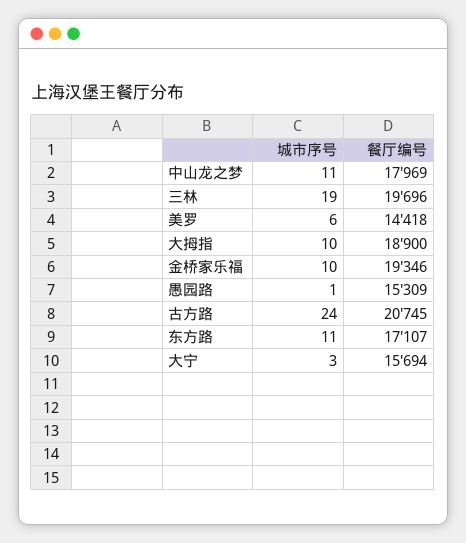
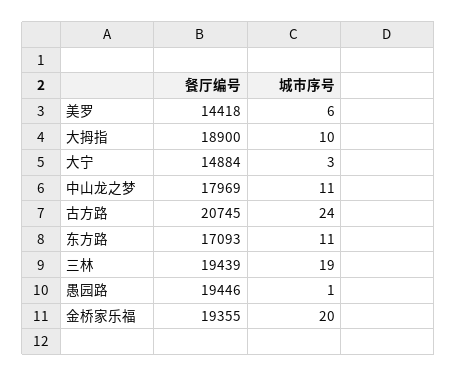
餐厅编号, 三林: 19696 -> 19439
城市序号, 金桥家乐福: 10 -> 20
餐厅编号, 金桥家乐福: 19346 -> 19355
餐厅编号, 愚园路: 15309 -> 19446
餐厅编号, 东方路: 17107 -> 17093
餐厅编号, 大宁: 15694 -> 14884

